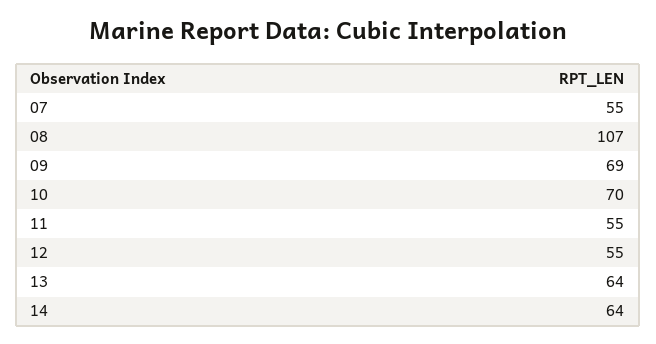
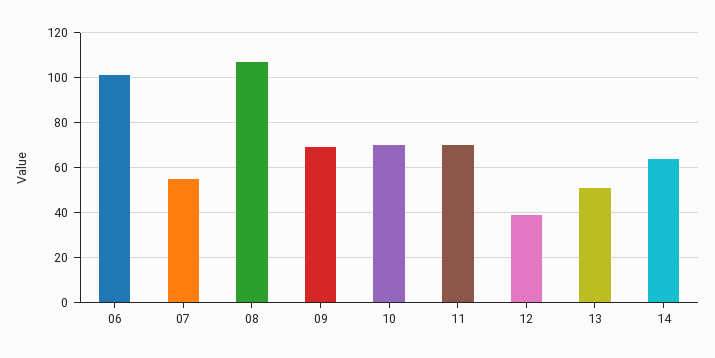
11: 55 -> 70
12: 55 -> 40
13: 64 -> 50
06: none -> 100

